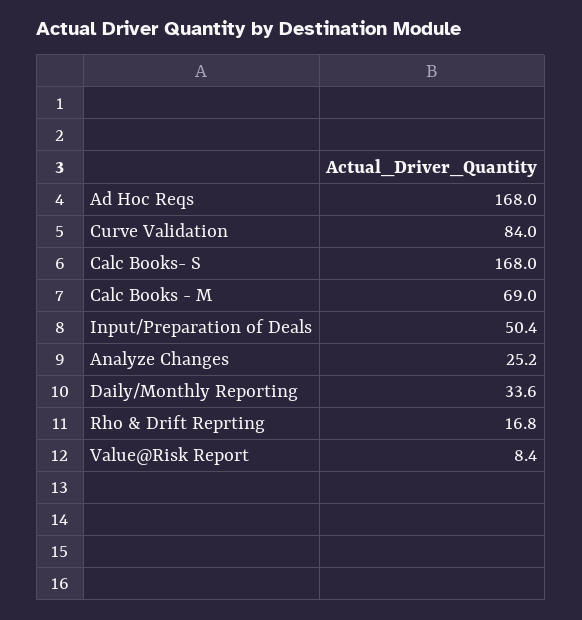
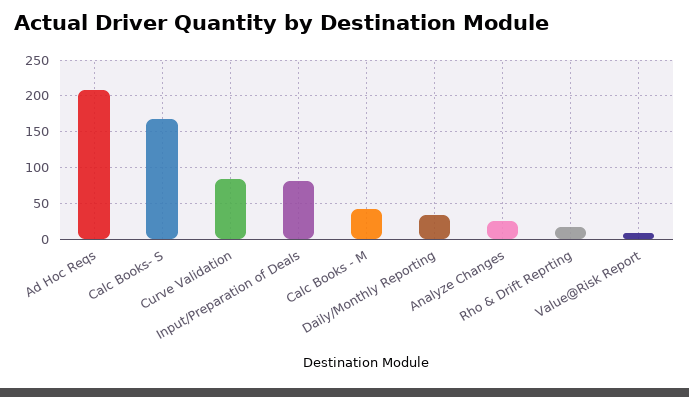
Ad Hoc Reqs: 168 -> 210
Calc Books - M: 69 -> 40
Input/Preparation of Deals: 50.4 -> 80

